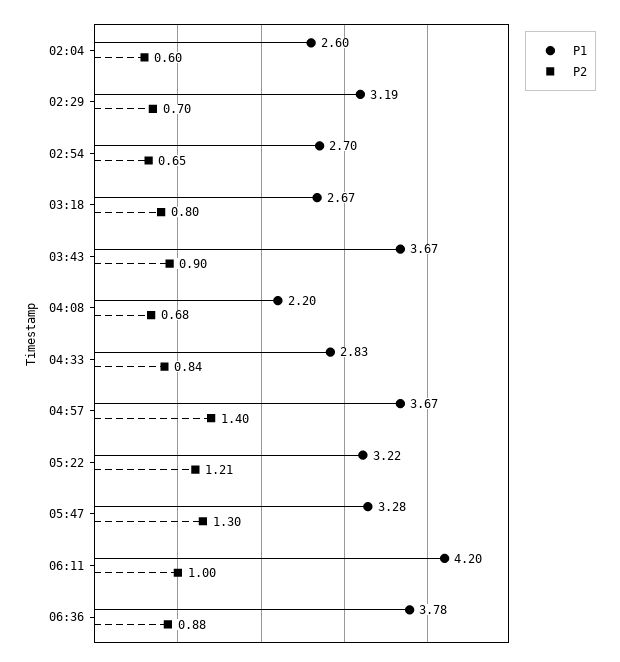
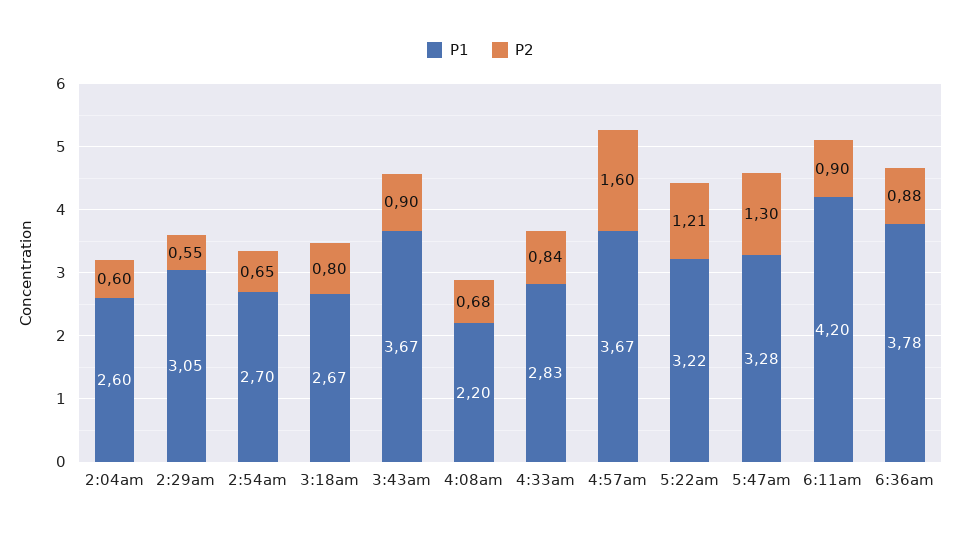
P1, 02:29: 3.19 -> 3.05
P2, 02:29: 0.7 -> 0.55
P2, 04:57: 1.4 -> 1.6
P2, 06:11: 1 -> 0.9

